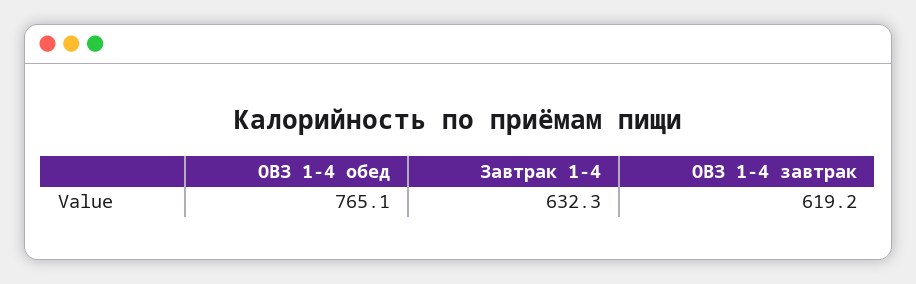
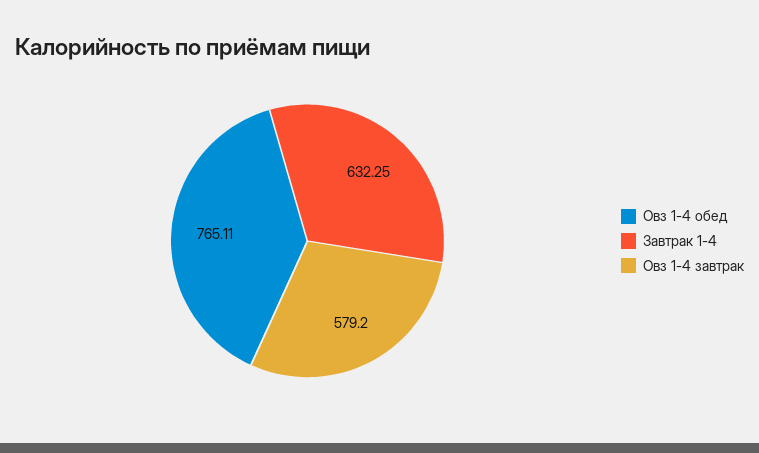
ОВЗ 1-4 завтрак: 619.2 -> 579.2

